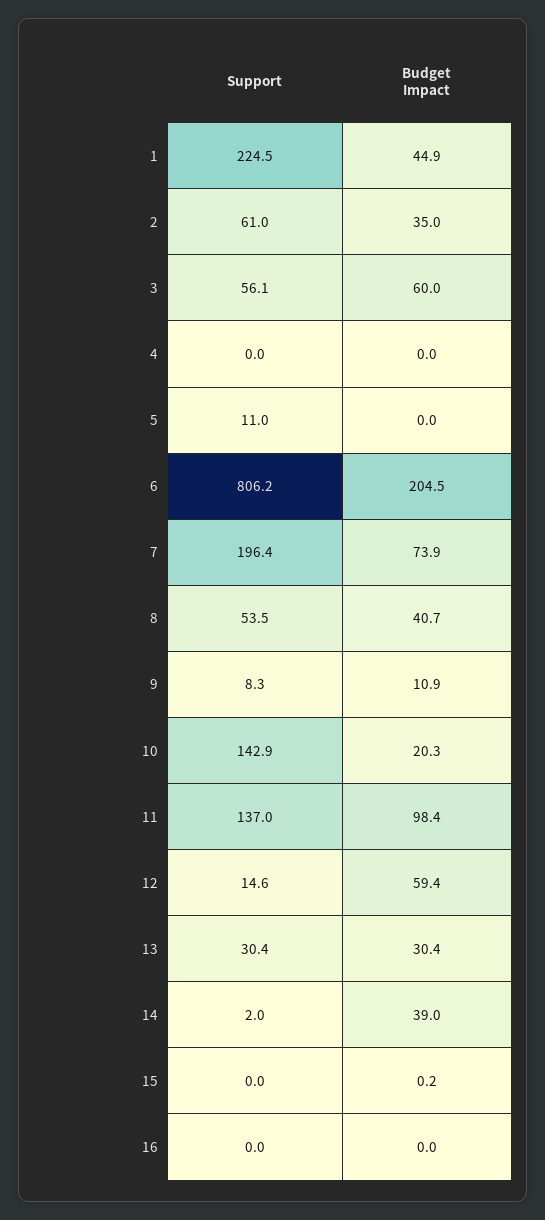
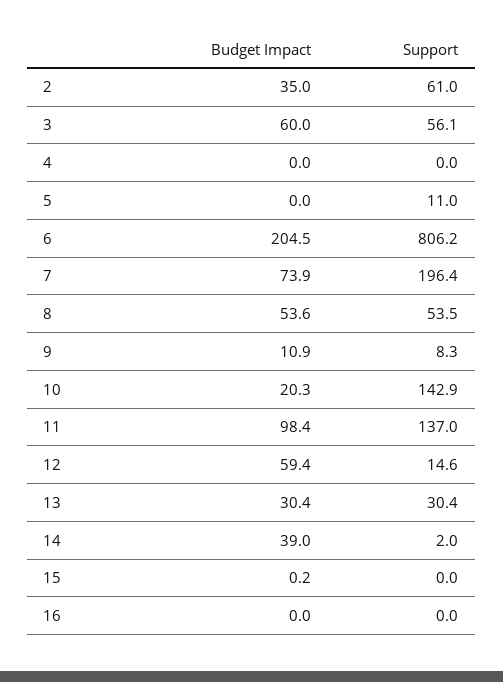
Support, 1: 224.5 -> none
Budget Impact, 1: 44.9 -> none
Budget Impact, 8: 40.7 -> 53.6

